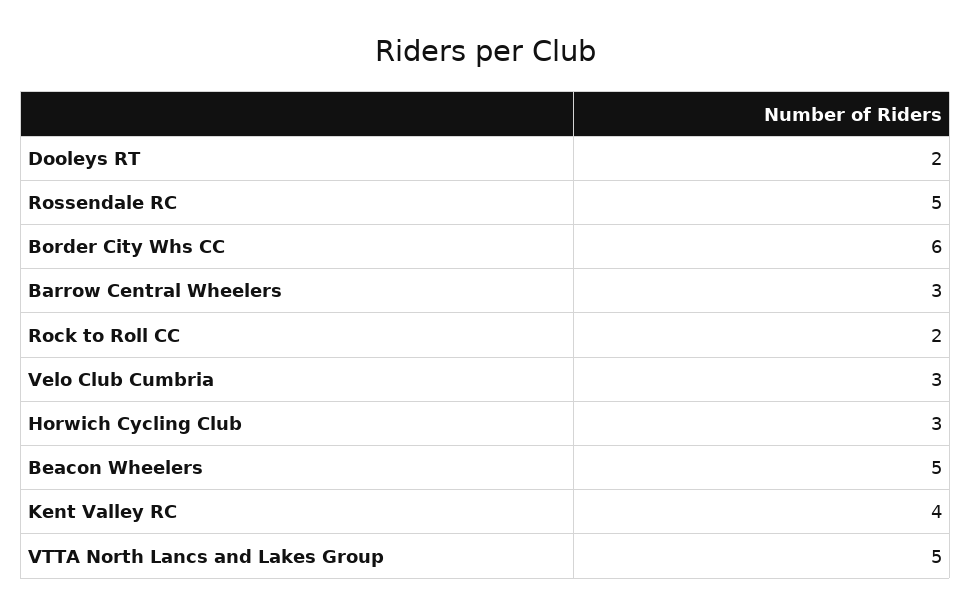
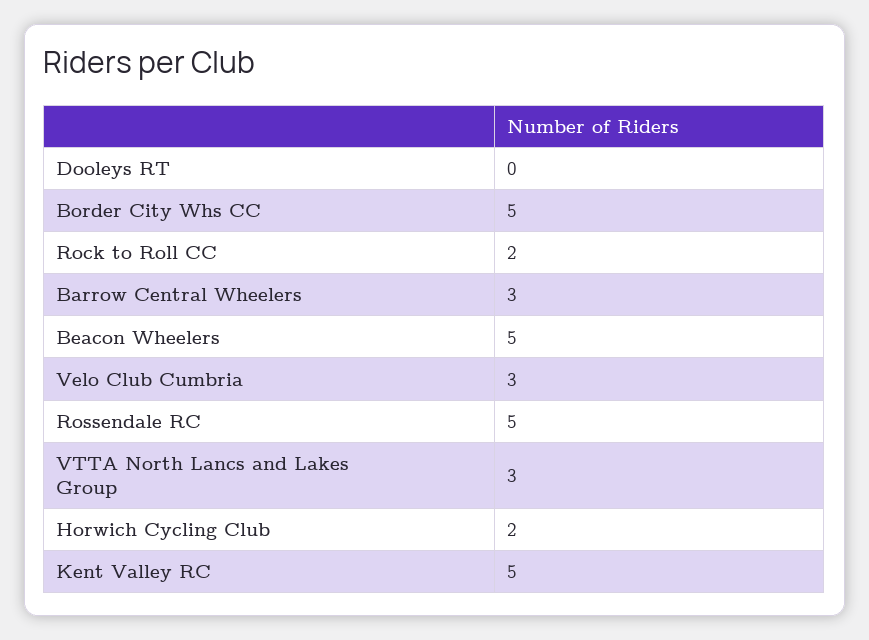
Dooleys RT: 2 -> 0
Border City Whs CC: 6 -> 5
Horwich Cycling Club: 3 -> 2
Kent Valley RC: 4 -> 5
VTTA North Lancs and Lakes Group: 5 -> 3

